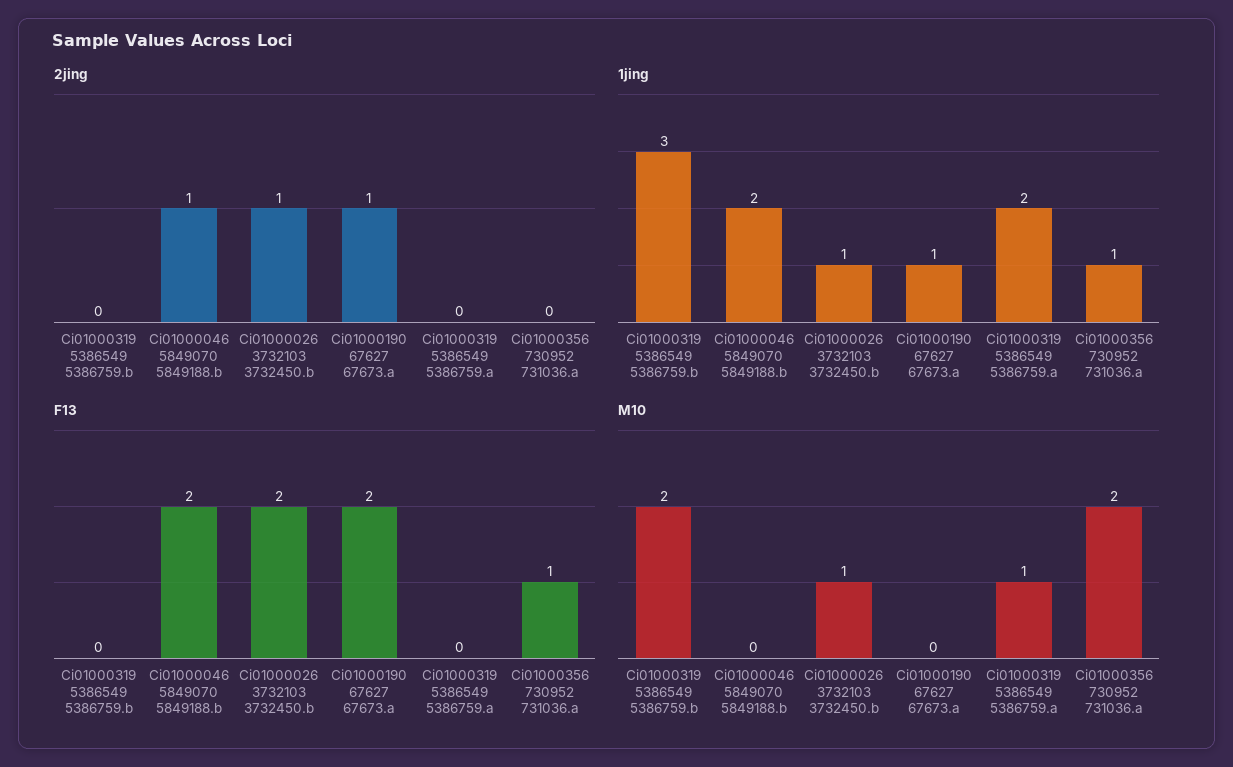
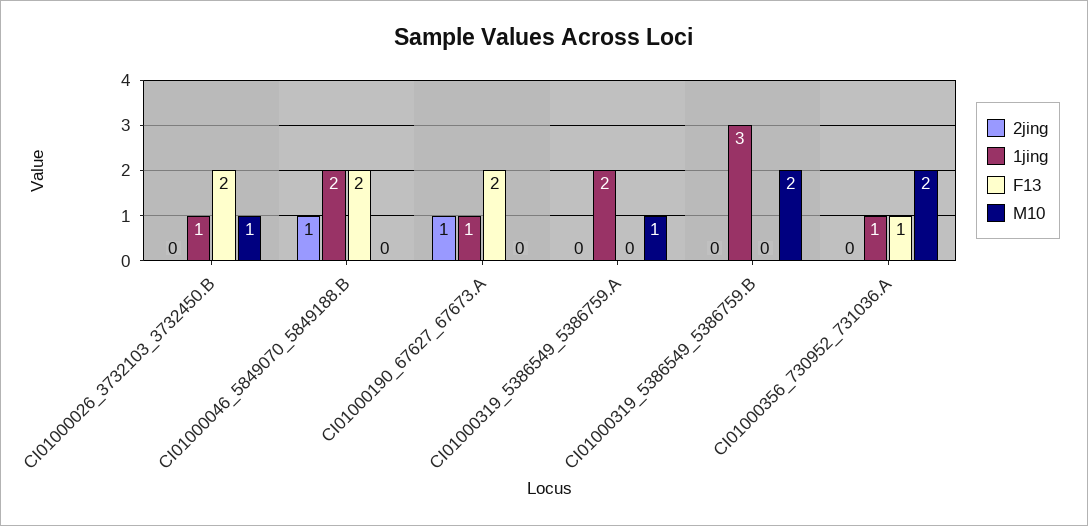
2jing, Ci01000026 3732103 3732450.b: 1 -> 0

